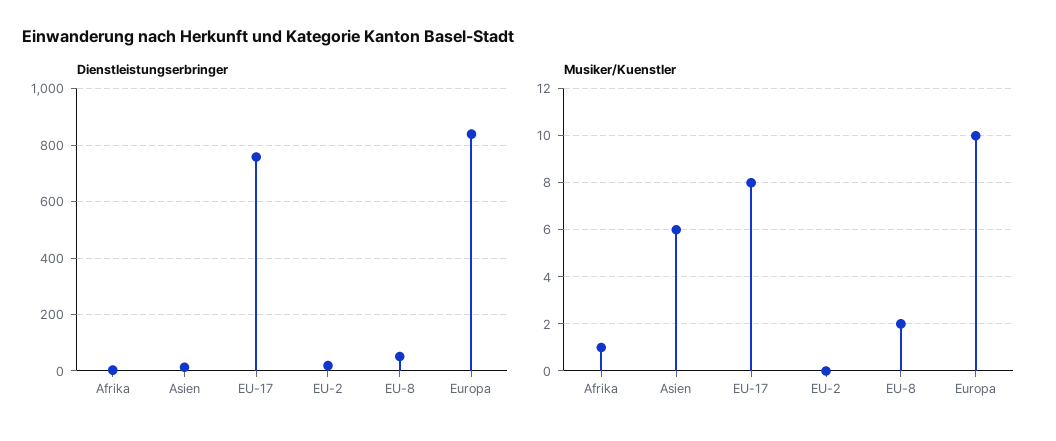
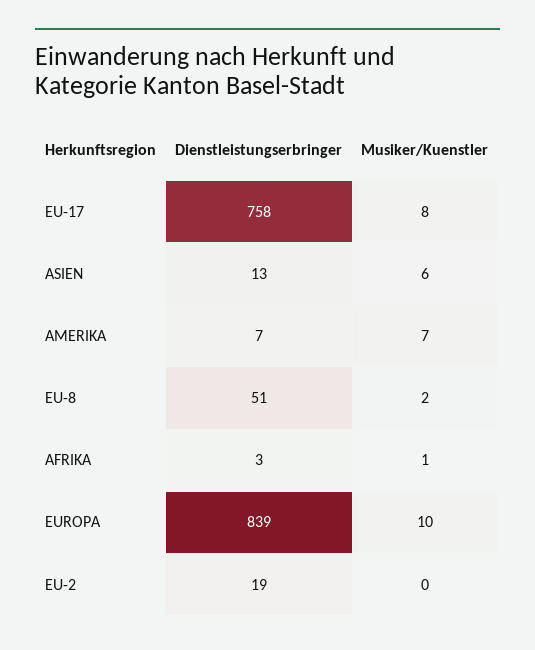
Dienstleistungserbringer, AMERIKA: none -> 7
Musiker/Kuenstler, AMERIKA: none -> 7

